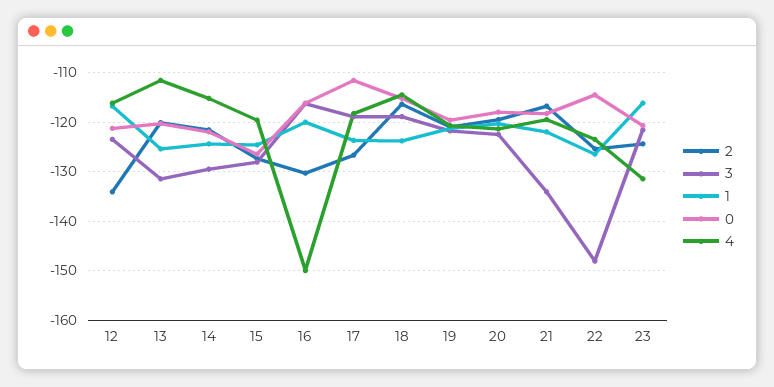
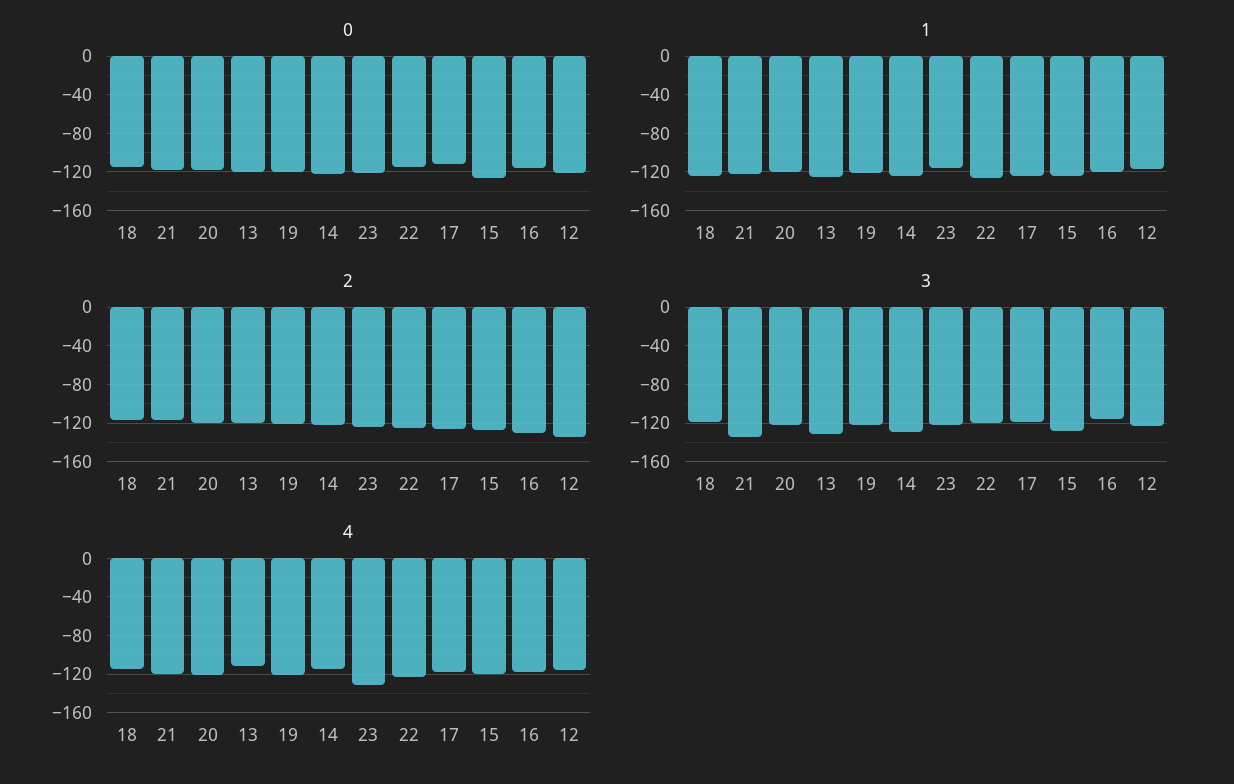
4, 16: -150 -> -120
3, 22: -148 -> -120

